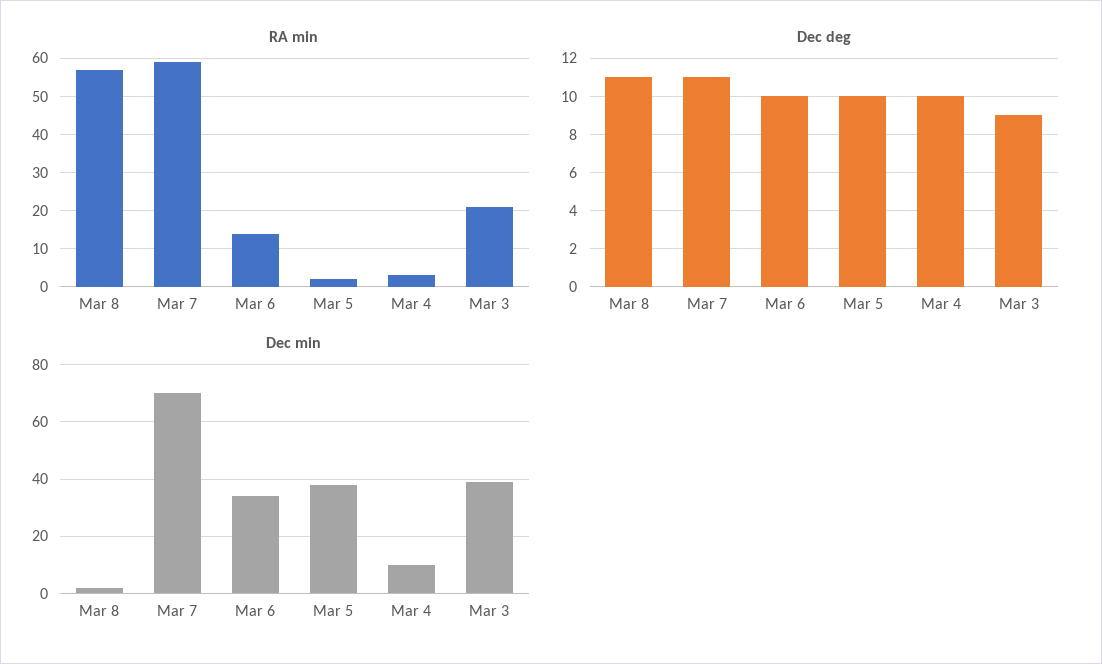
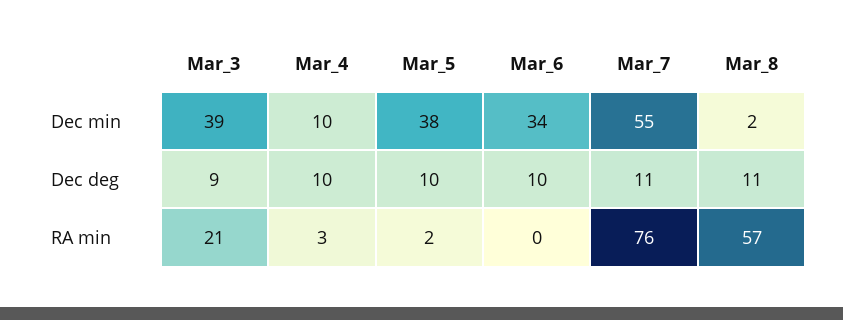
RA min, Mar 7: 60 -> 76
RA min, Mar 6: 15 -> 0
Dec min, Mar 7: 70 -> 55

